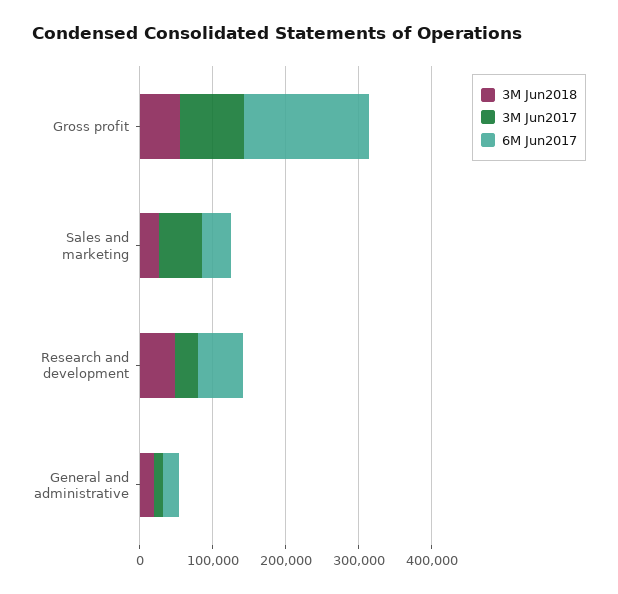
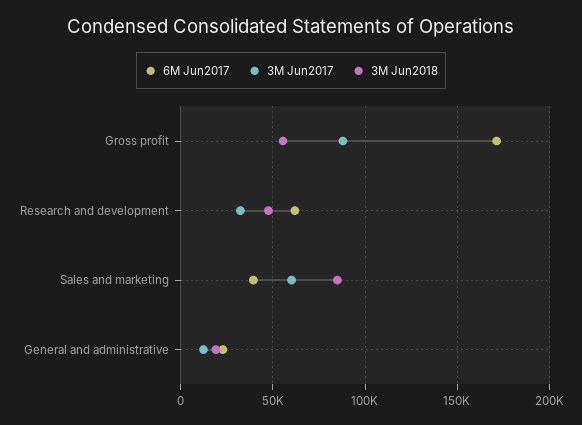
3M Jun2018, Sales and marketing: 20000 -> 85000

